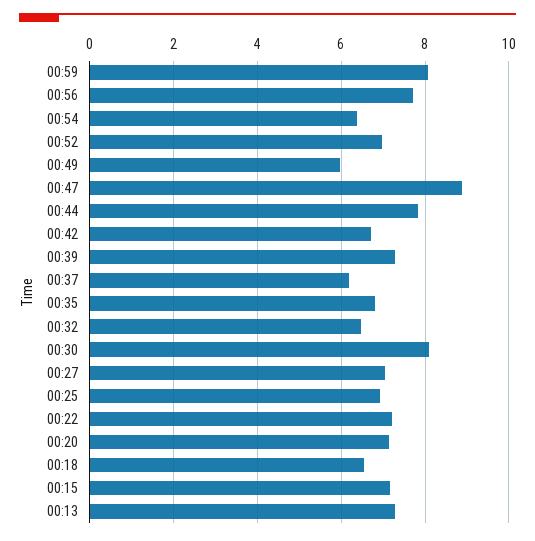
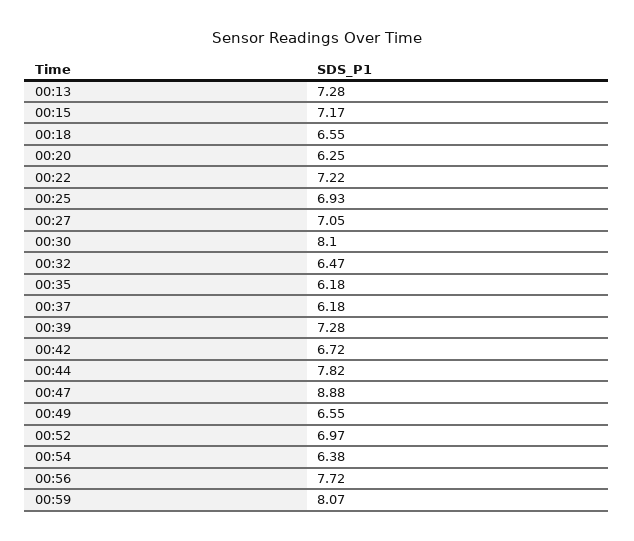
00:49: 6 -> 6.55
00:35: 6.8 -> 6.18
00:20: 7.2 -> 6.25

